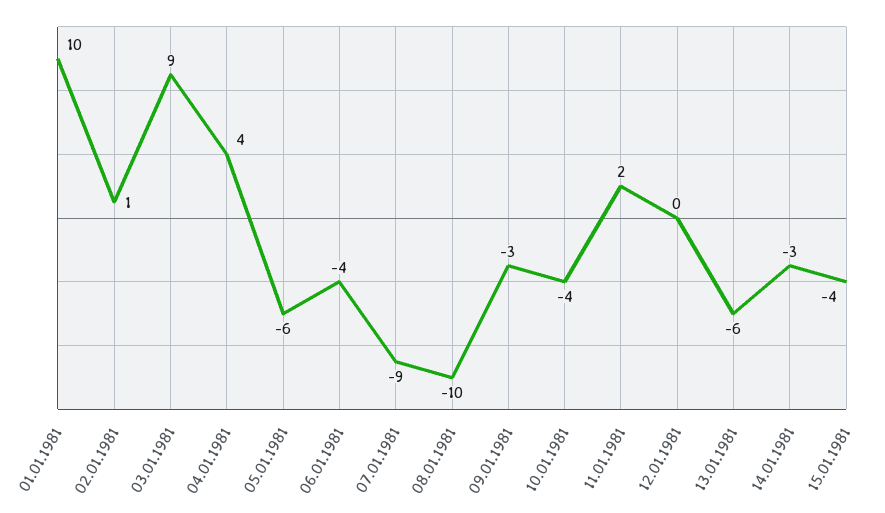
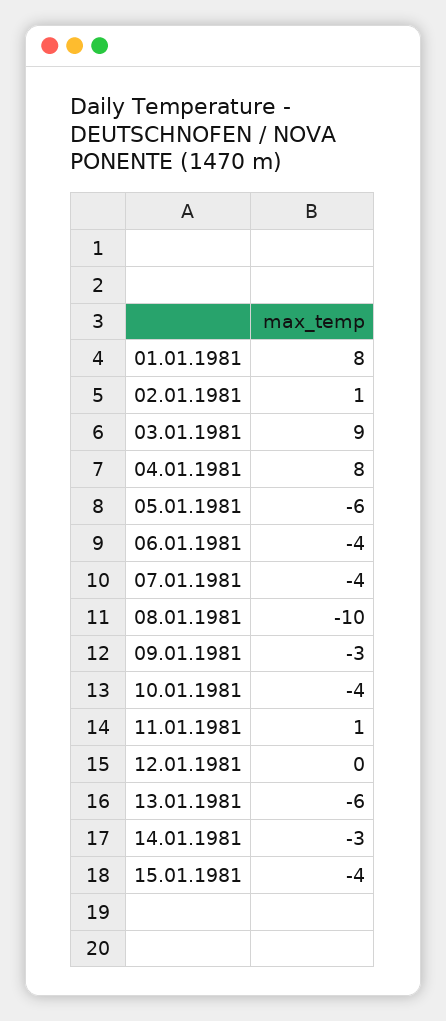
01.01.1981: 10 -> 8
04.01.1981: 4 -> 8
07.01.1981: -9 -> -4
11.01.1981: 2 -> 1

